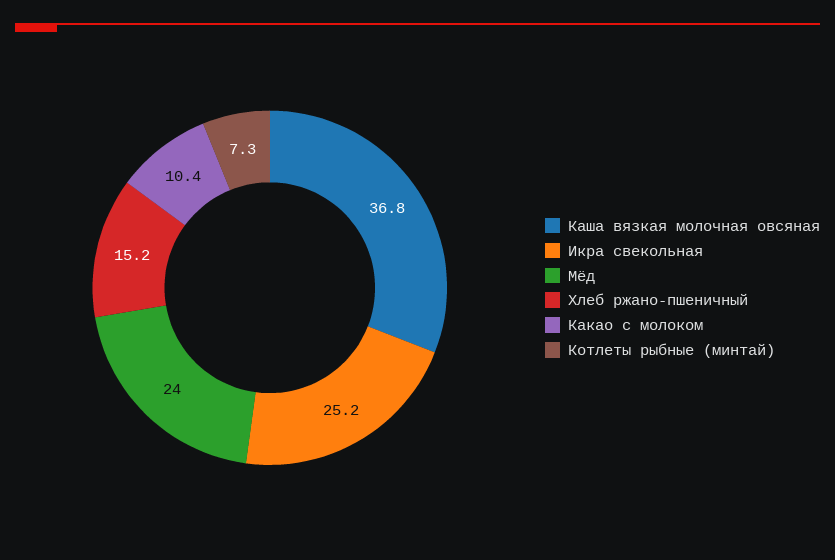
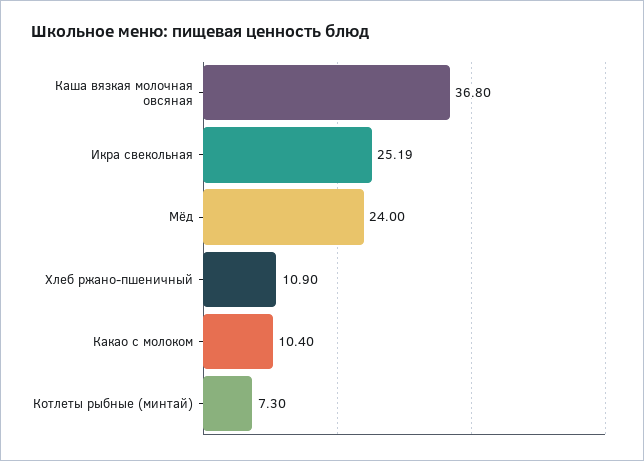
Хлеб ржано-пшеничный: 15.2 -> 10.9

